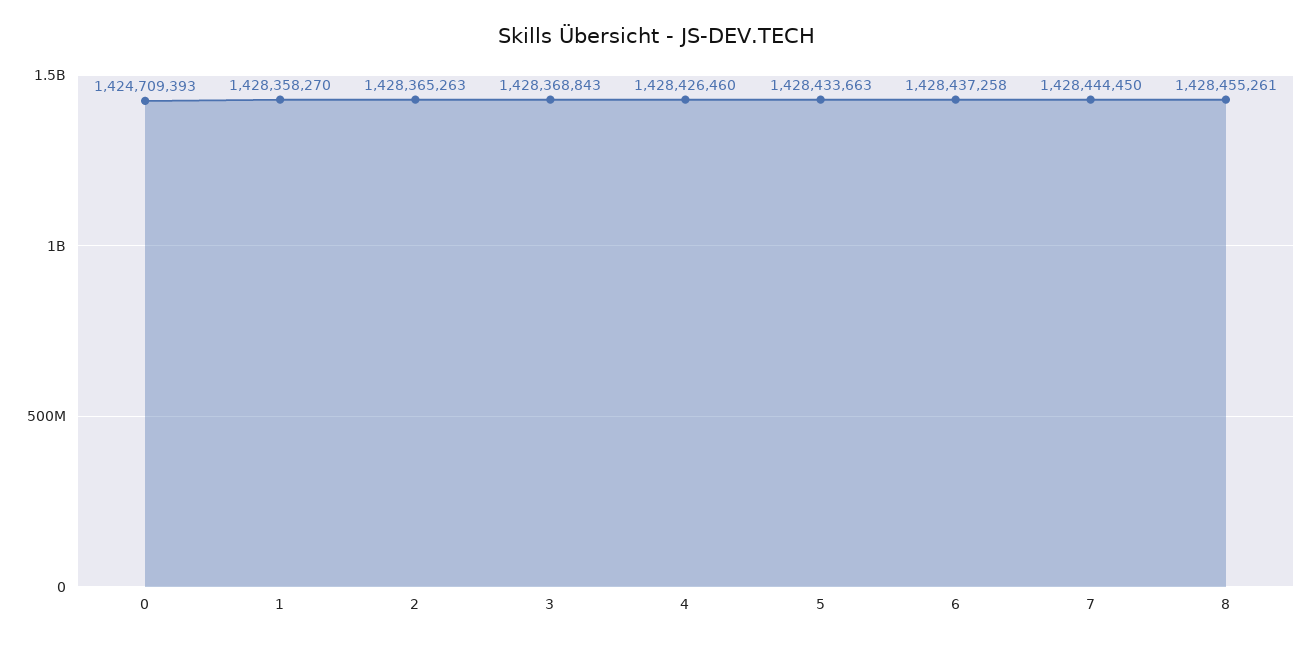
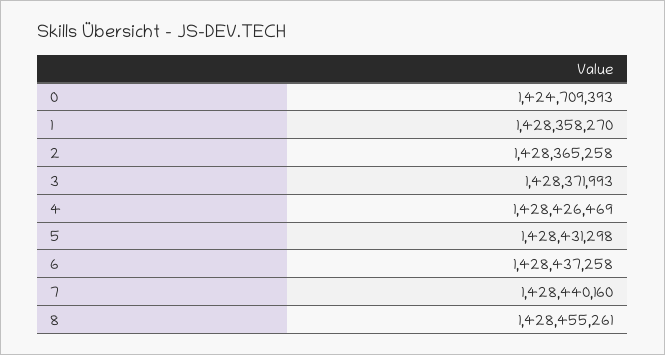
2: 1428365263 -> 1428365258
3: 1428368843 -> 1428371993
4: 1428426460 -> 1428426469
5: 1428433663 -> 1428431298
7: 1428444450 -> 1428440160

